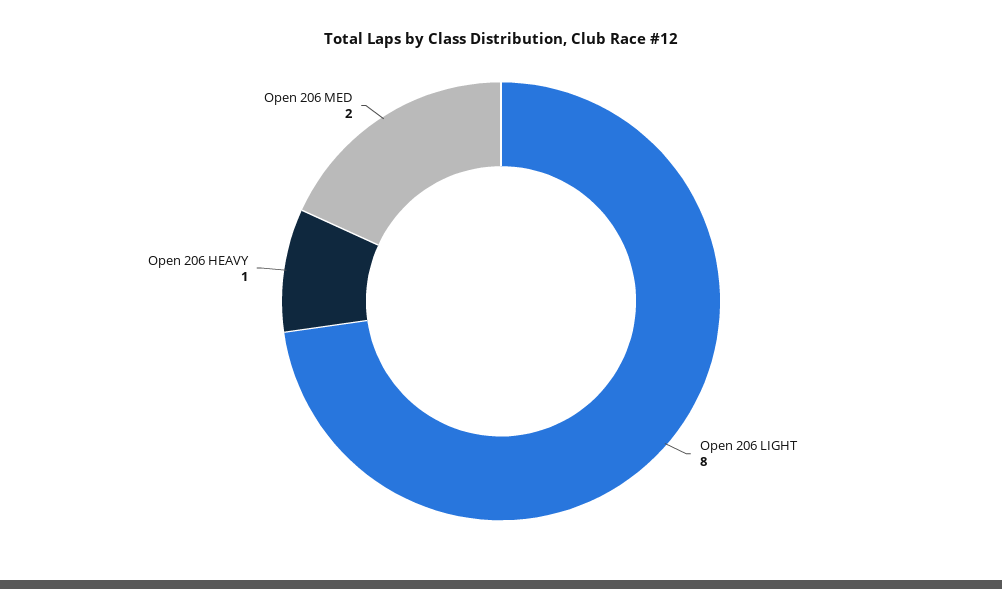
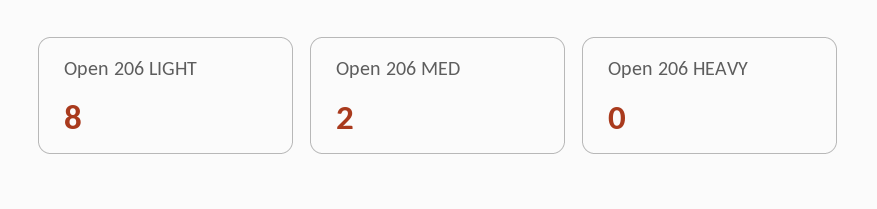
Open 206 HEAVY: 1 -> 0

